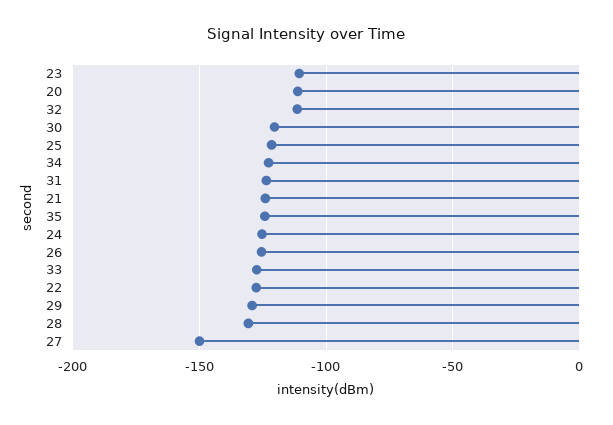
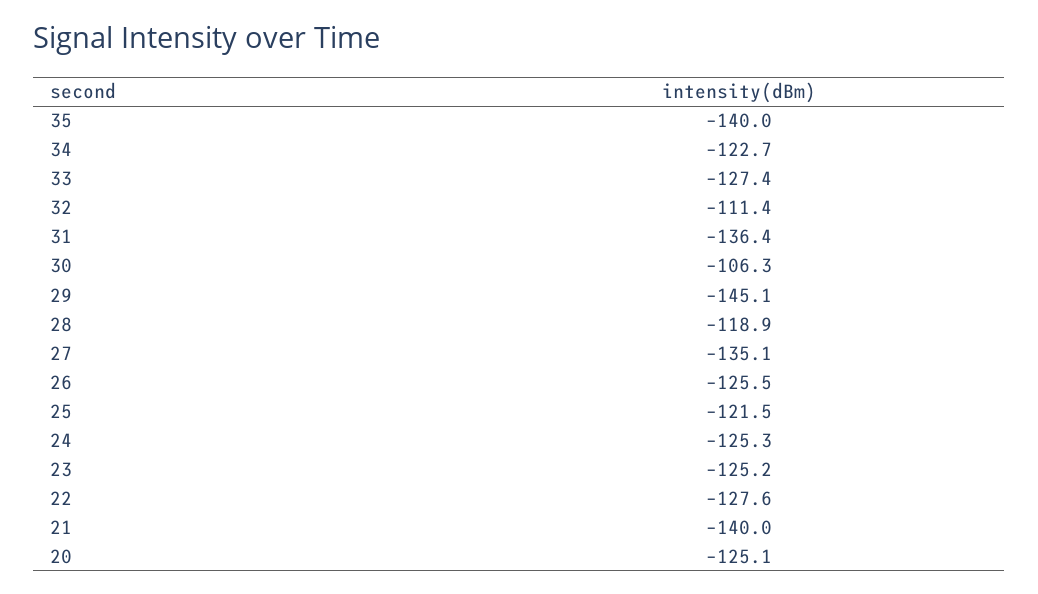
23: -110 -> -125.2
20: -110 -> -125.1
30: -120 -> -106.3
31: -125 -> -136.4
21: -125 -> -140
35: -125 -> -140
29: -130 -> -145.1
28: -130 -> -118.9
27: -150 -> -135.1

